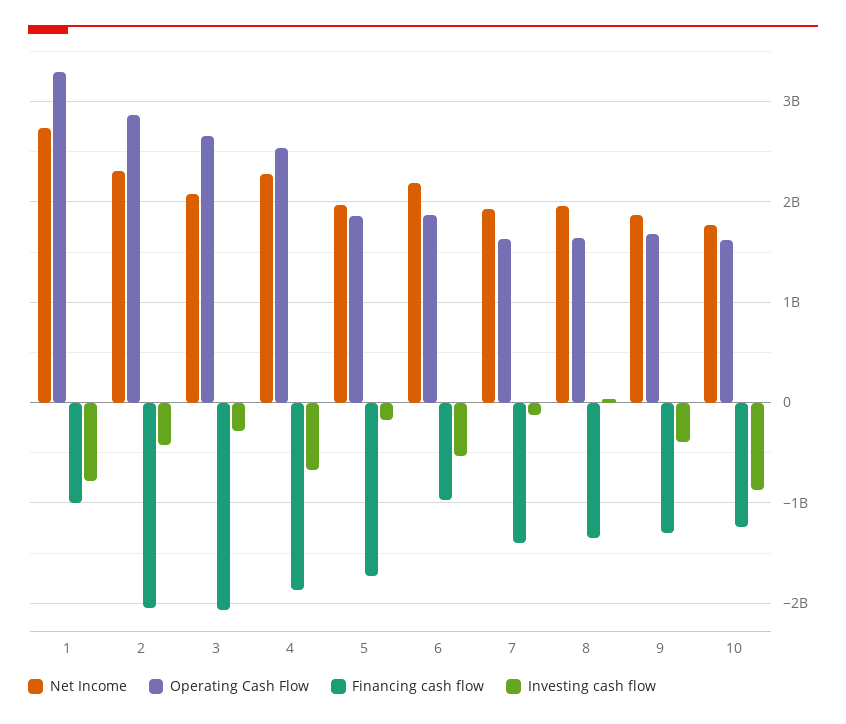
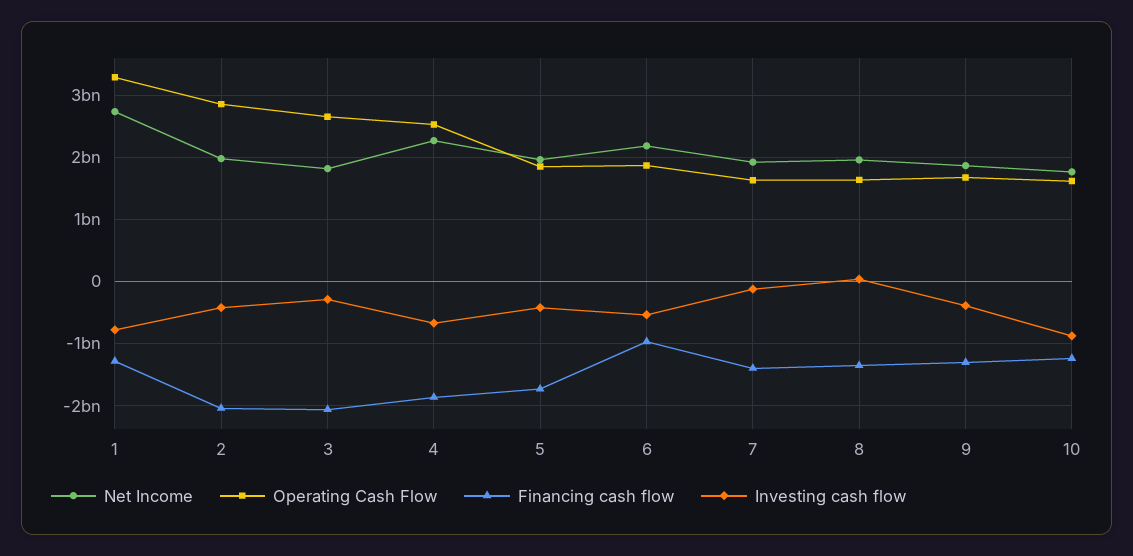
Financing cash flow, 1: -1000000000 -> -1300000000
Net Income, 2: 2300000000 -> 2000000000
Net Income, 3: 2100000000 -> 1800000000
Investing cash flow, 5: -200000000 -> -400000000

